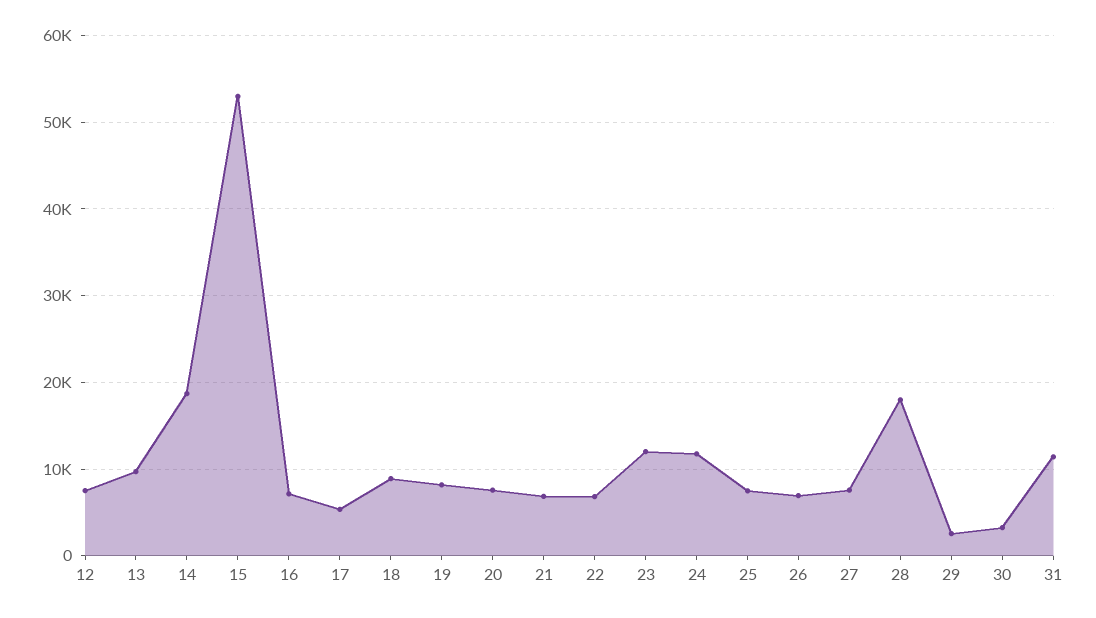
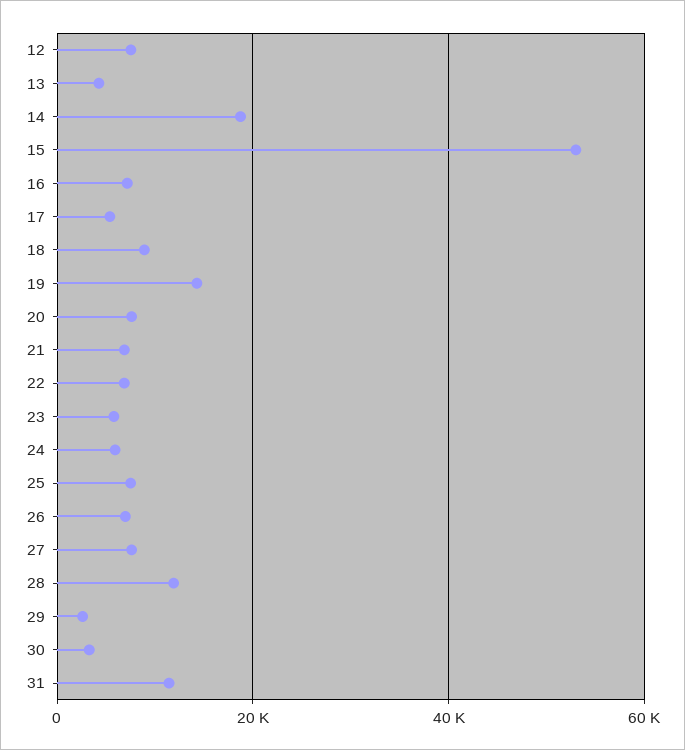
13: 10000 -> 4000
19: 8000 -> 14000
23: 12000 -> 6000
24: 12000 -> 6000
28: 18000 -> 12000

